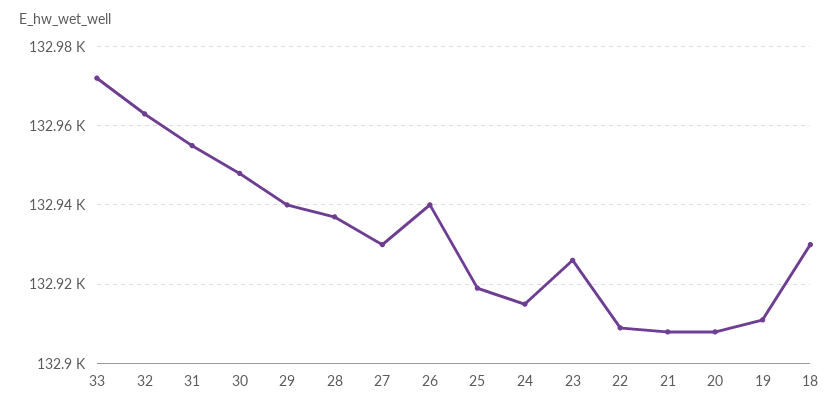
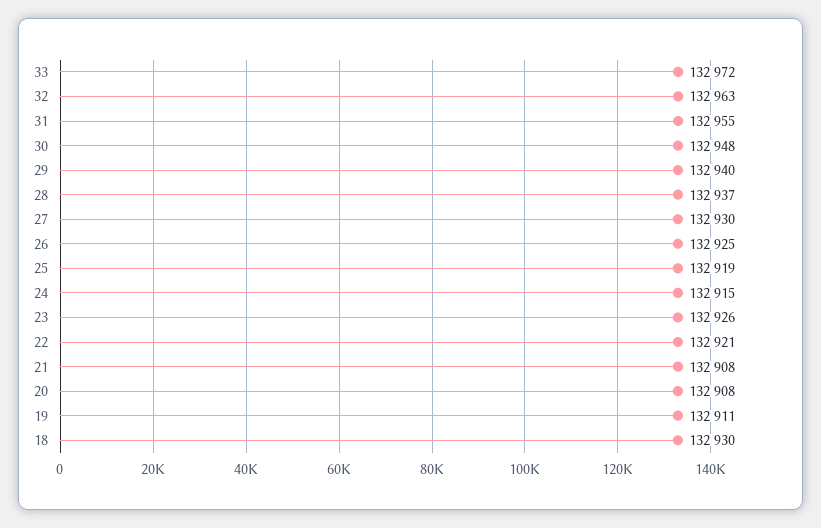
26: 132940 -> 132925
22: 132910 -> 132921

